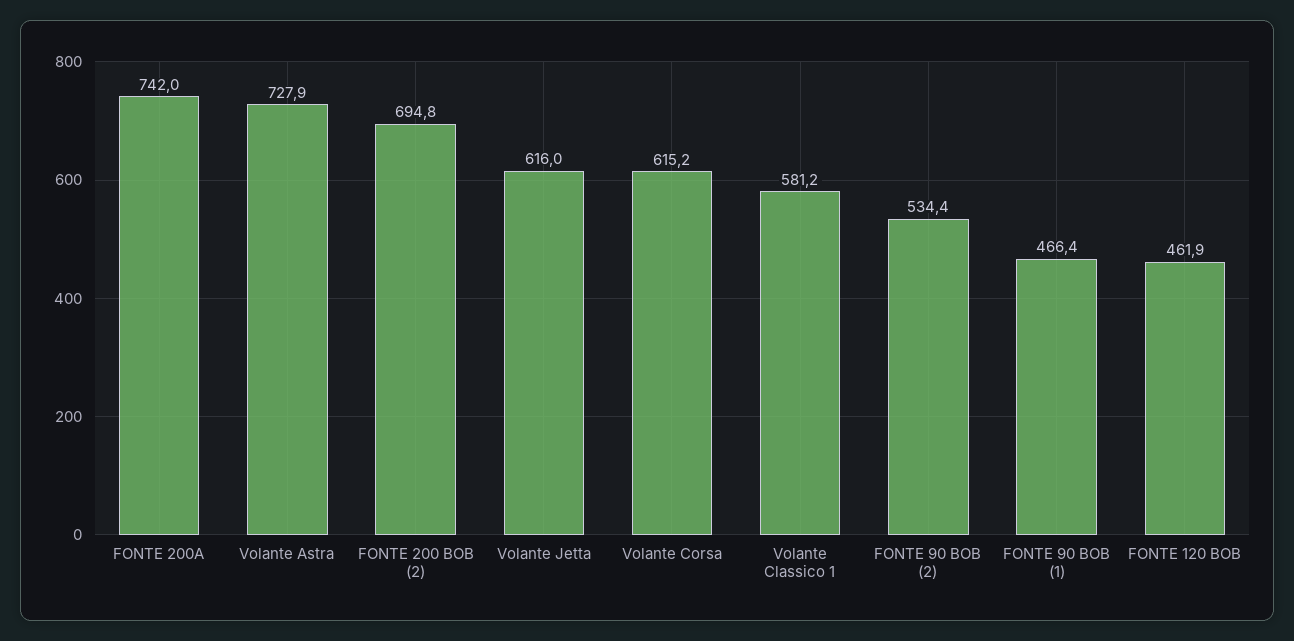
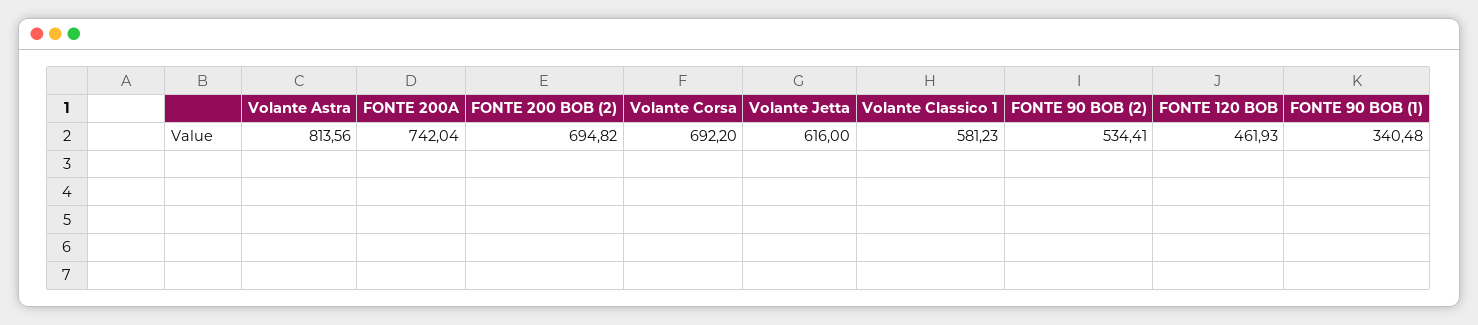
Volante Astra: 727.9 -> 813.56
Volante Corsa: 615.2 -> 692.2
FONTE 90 BOB (1): 466.4 -> 340.48

